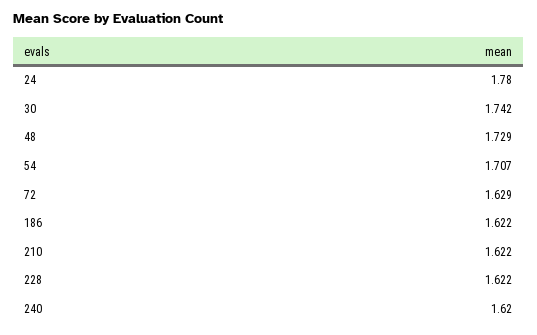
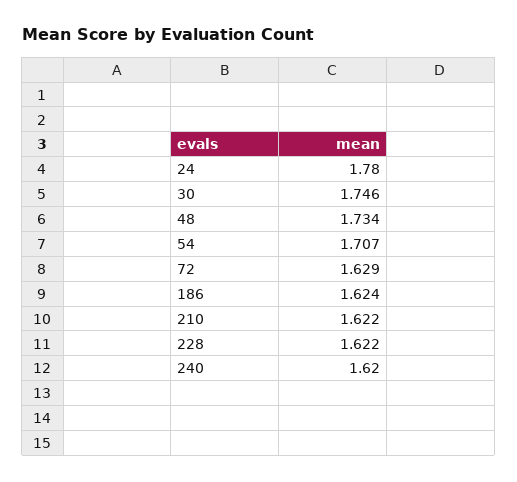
30: 1.742 -> 1.746
48: 1.729 -> 1.734
186: 1.622 -> 1.624

